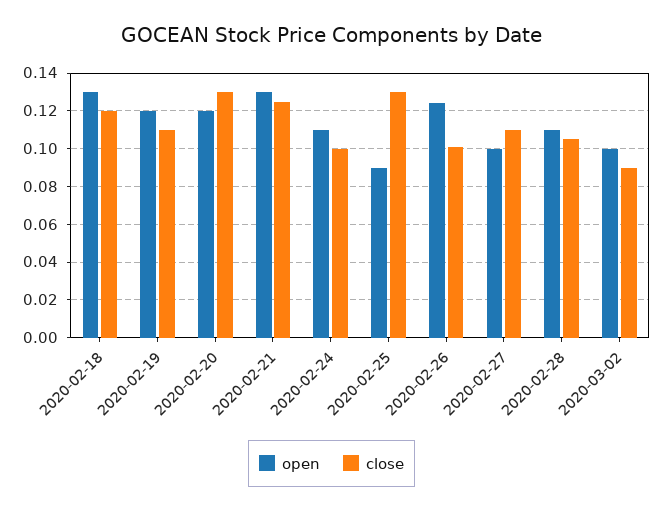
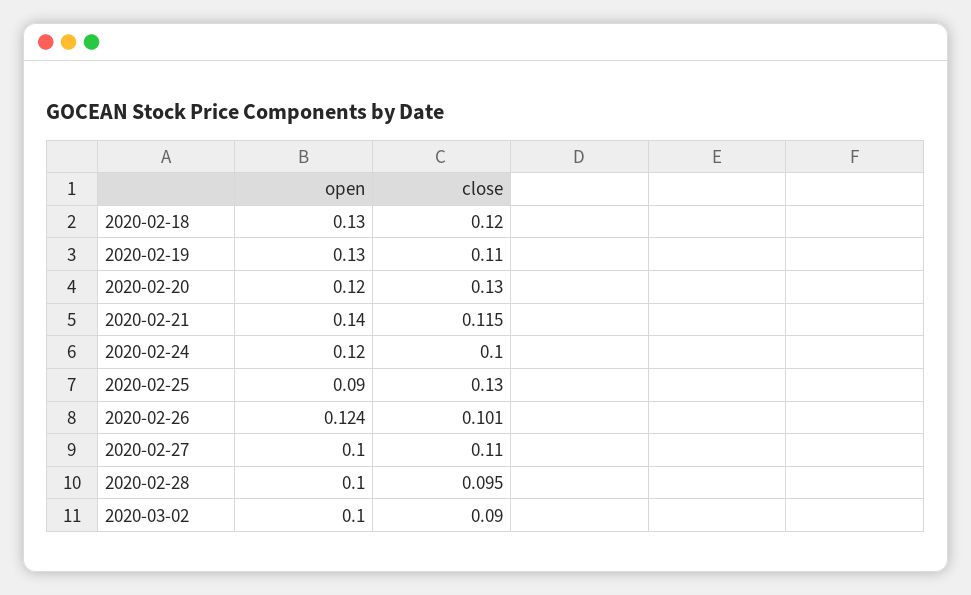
open, 2020-02-19: 0.12 -> 0.13
open, 2020-02-21: 0.13 -> 0.14
close, 2020-02-21: 0.125 -> 0.115
open, 2020-02-24: 0.11 -> 0.12
open, 2020-02-28: 0.11 -> 0.1
close, 2020-02-28: 0.105 -> 0.095

